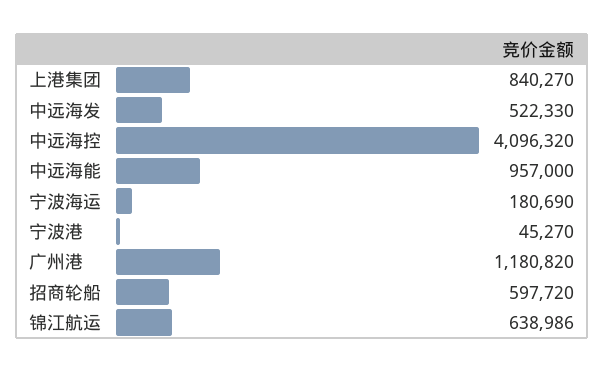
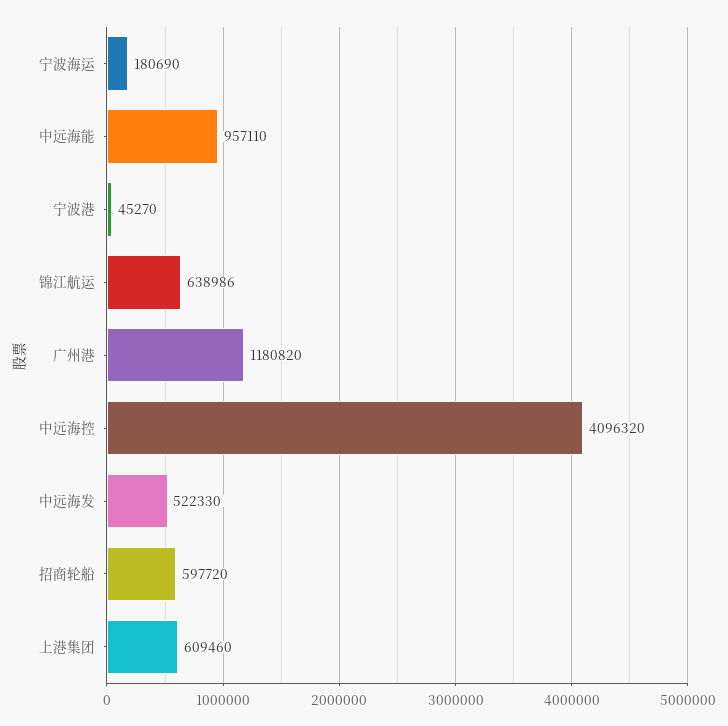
上港集团: 840270 -> 609460
中远海能: 957000 -> 957110

